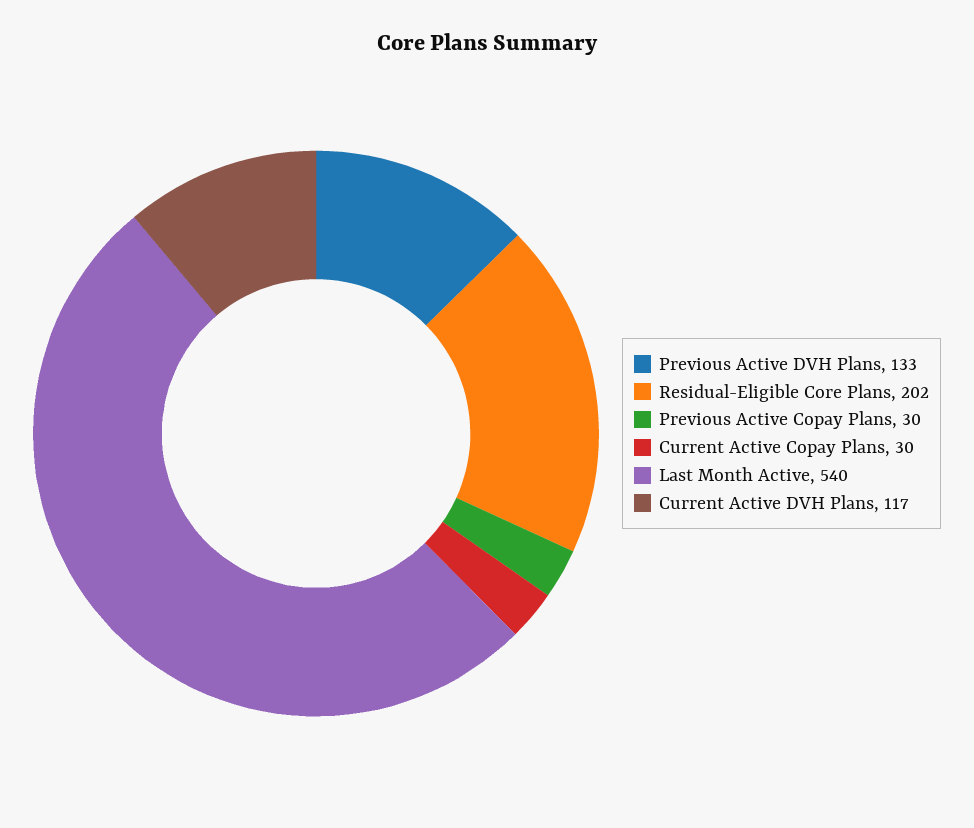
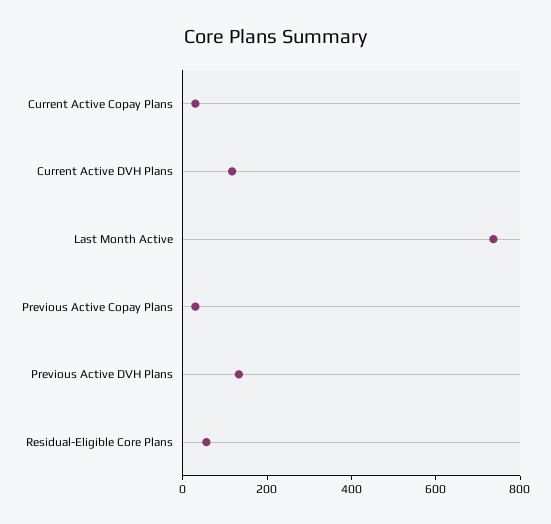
Residual-Eligible Core Plans: 202 -> 50
Last Month Active: 540 -> 750

